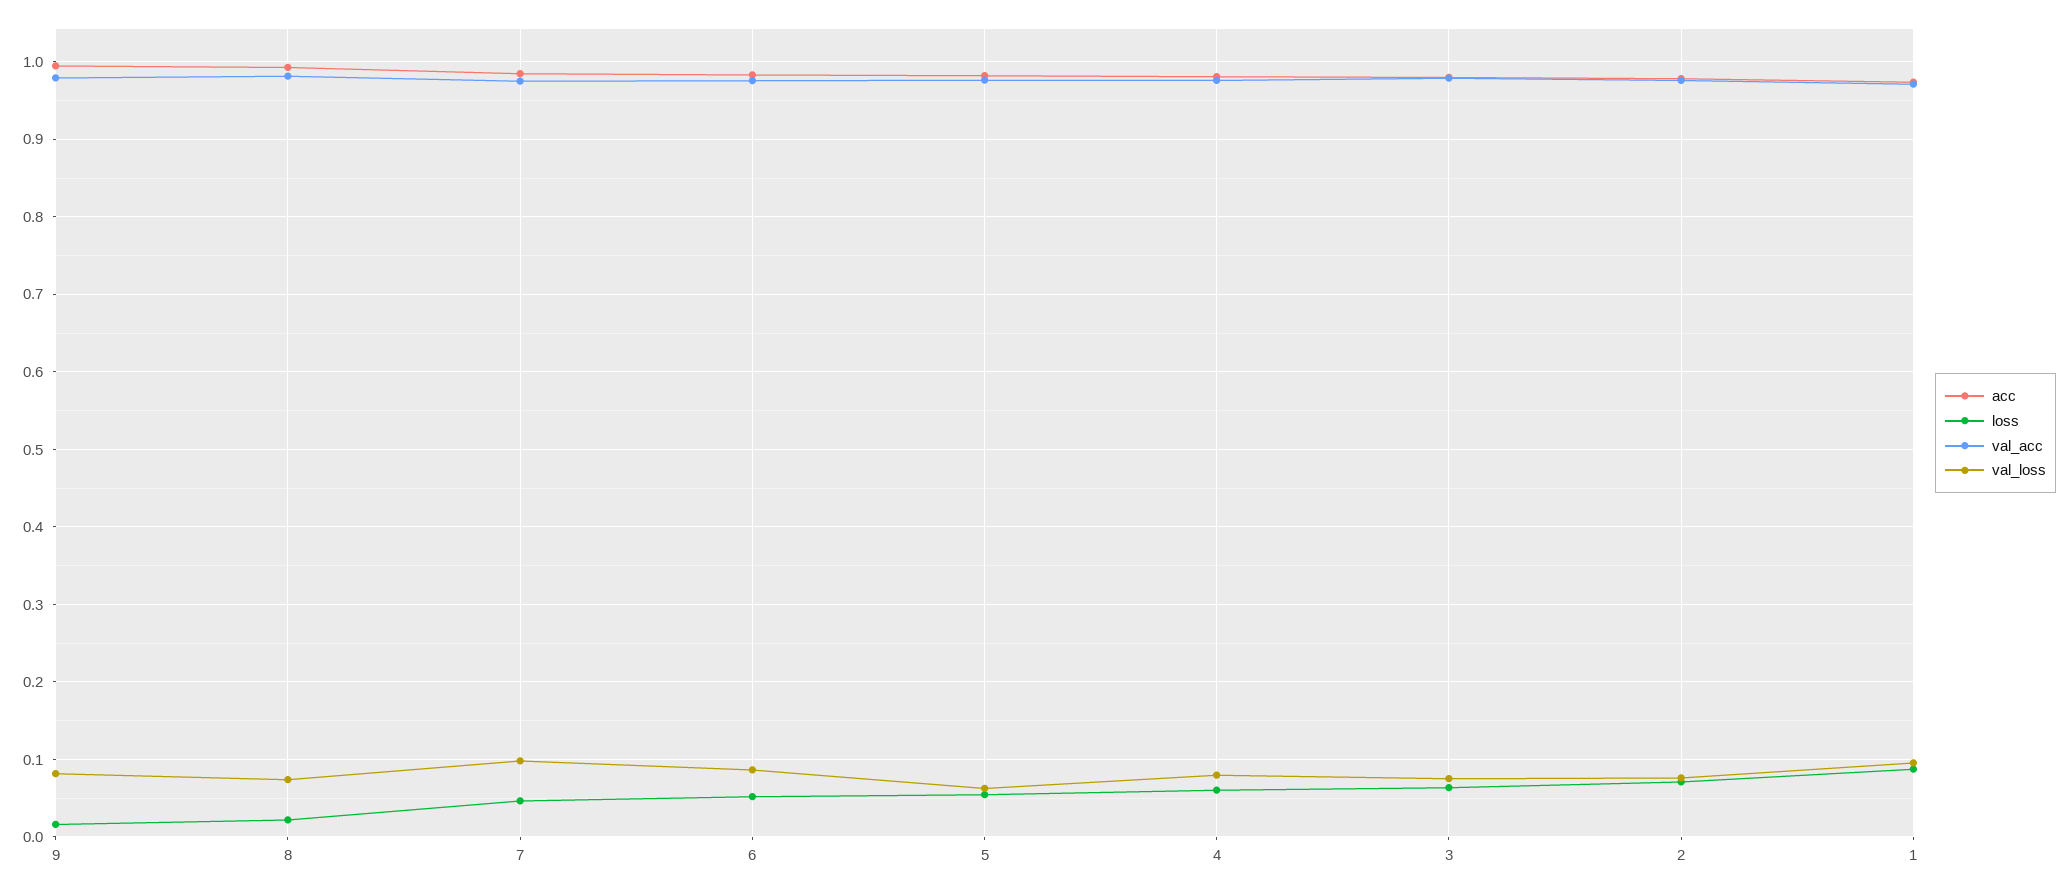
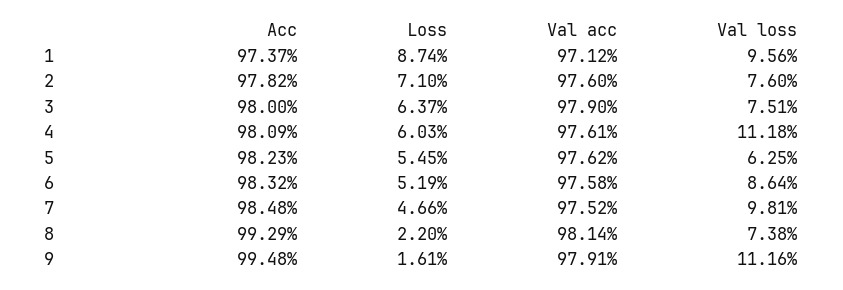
val_loss, 9: 0.08 -> 0.1116
val_loss, 4: 0.08 -> 0.1118

